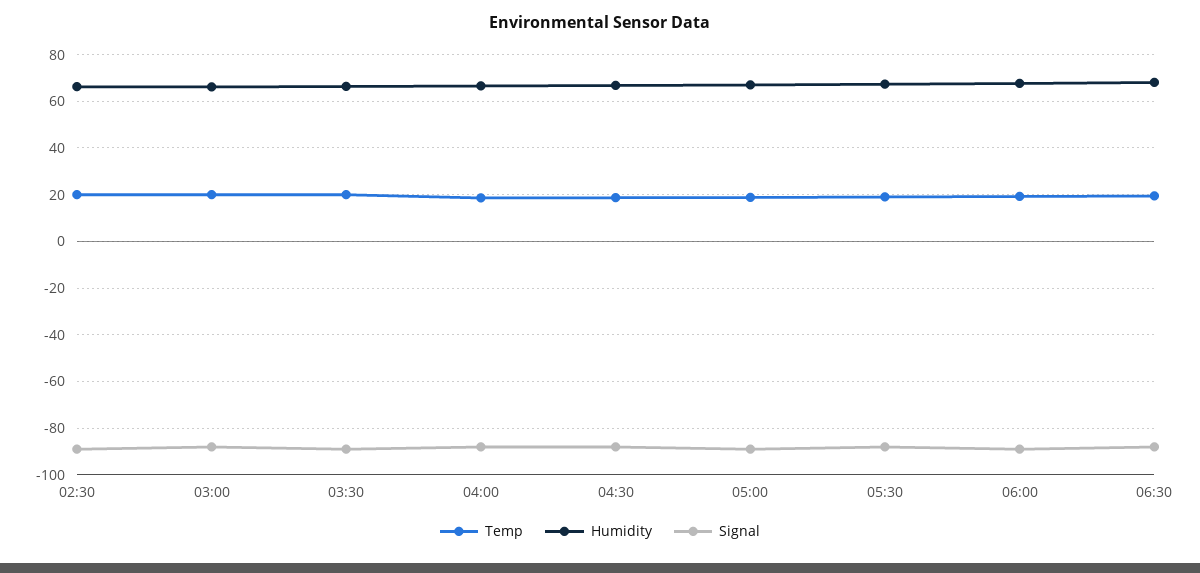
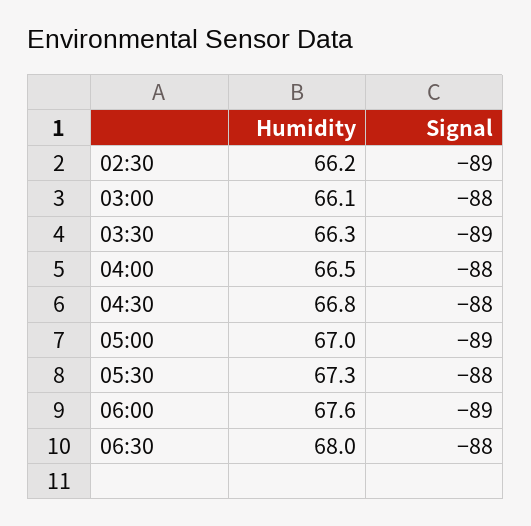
Temp, 02:30: 20 -> none
Temp, 03:00: 20 -> none
Temp, 03:30: 20 -> none
Temp, 04:00: 20 -> none
Temp, 04:30: 20 -> none
Temp, 05:00: 20 -> none
Temp, 05:30: 20 -> none
Temp, 06:00: 20 -> none
Temp, 06:30: 20 -> none

